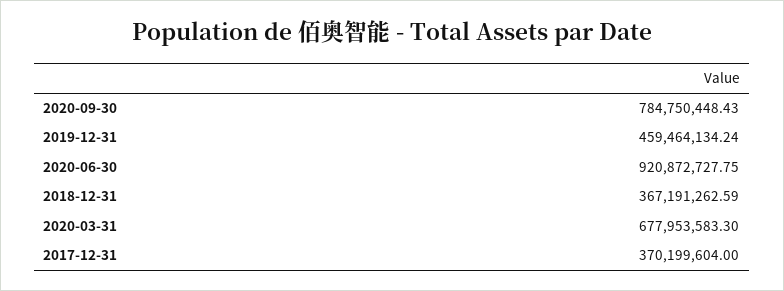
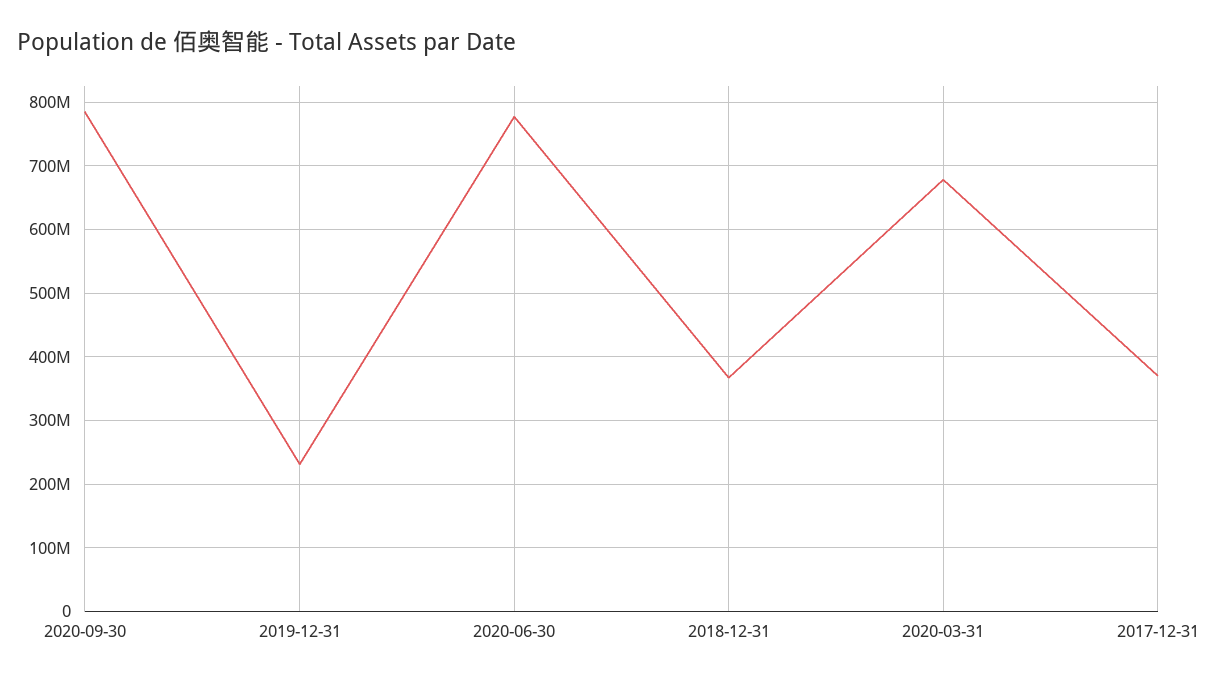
2019-12-31: 459464134.24 -> 230000000
2020-06-30: 920872727.75 -> 780000000

